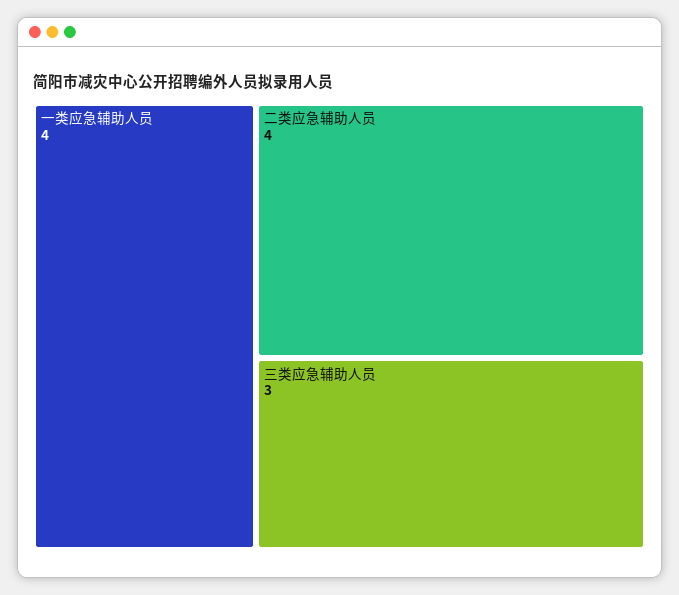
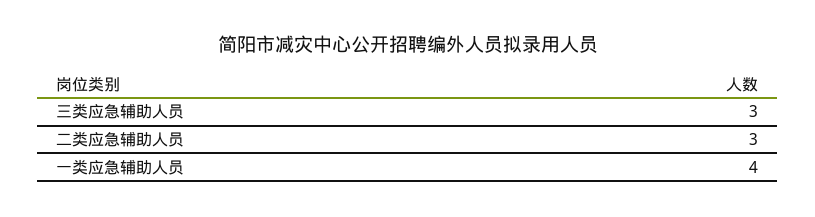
二类应急辅助人员: 4 -> 3

